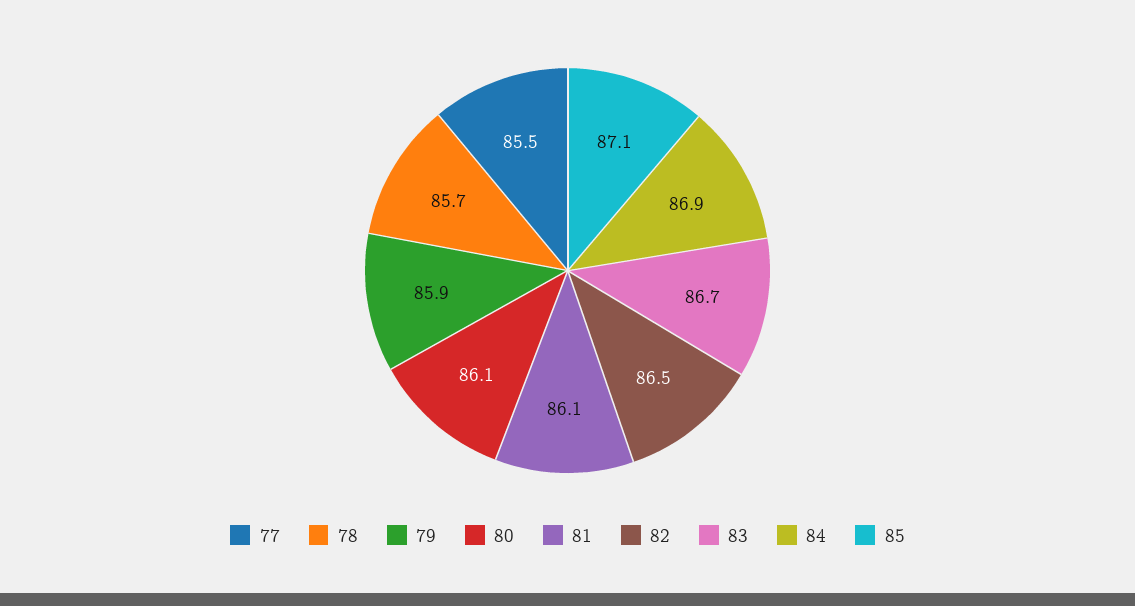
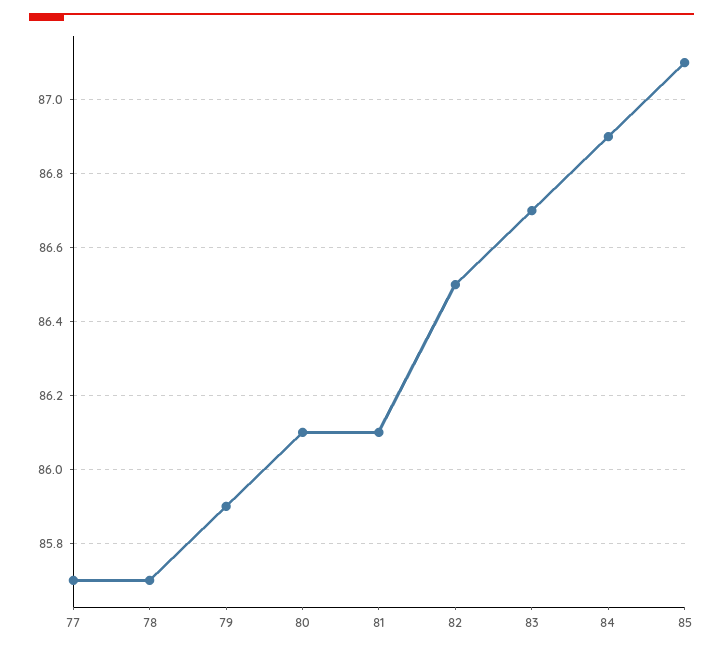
77: 85.5 -> 85.7

